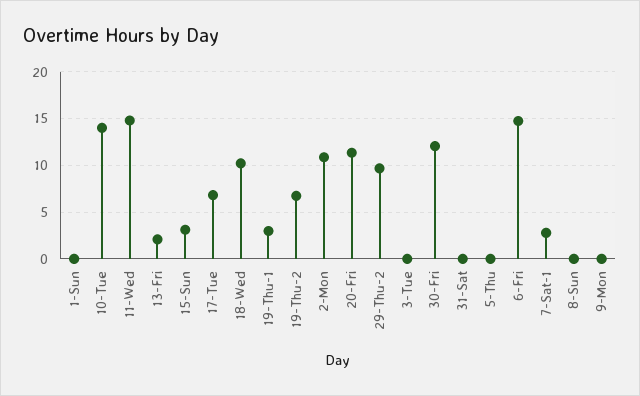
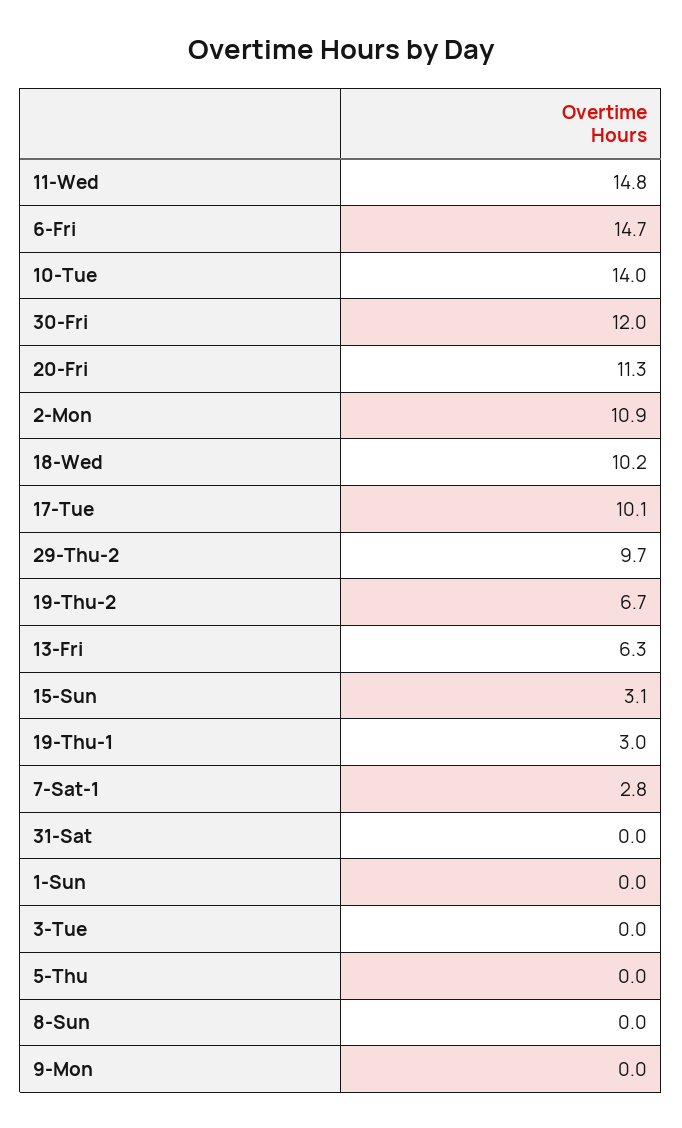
13-Fri: 2 -> 6.3
17-Tue: 7 -> 10.1

